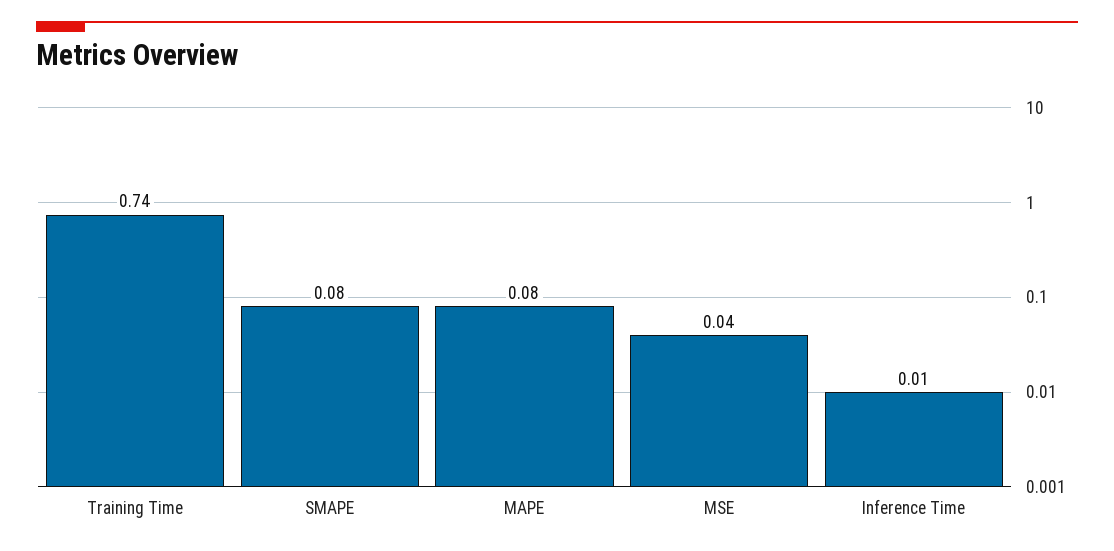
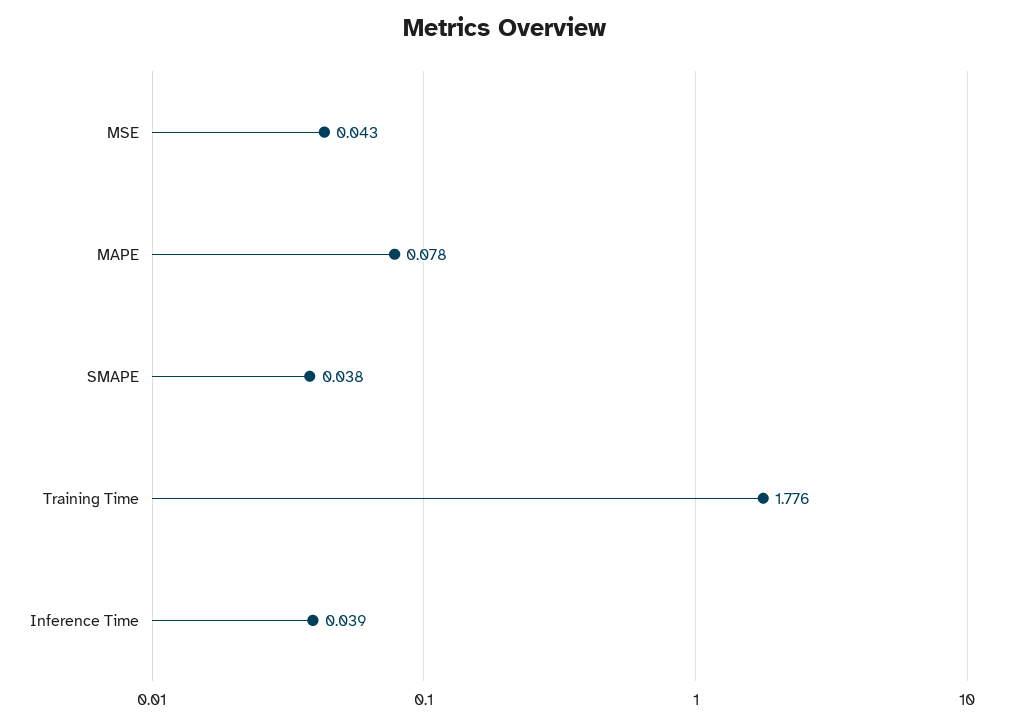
Training Time: 0.74 -> 1.776
SMAPE: 0.08 -> 0.038
Inference Time: 0.01 -> 0.039

